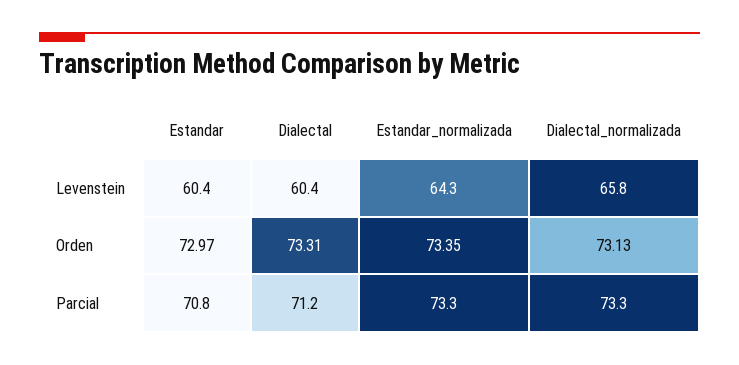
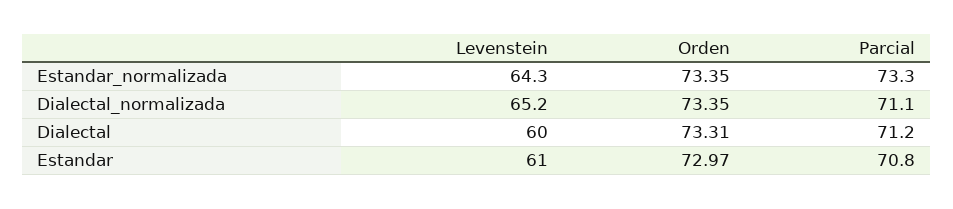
Estandar, Levenstein: 60.4 -> 61
Dialectal, Levenstein: 60.4 -> 60
Dialectal_normalizada, Levenstein: 65.8 -> 65.2
Dialectal_normalizada, Orden: 73.13 -> 73.35
Dialectal_normalizada, Parcial: 73.3 -> 71.1

